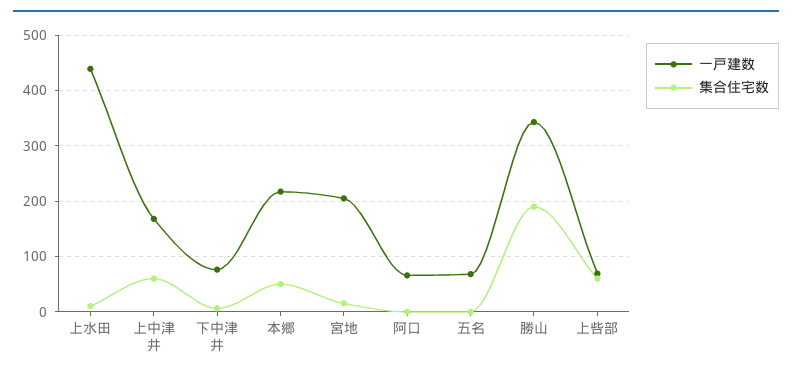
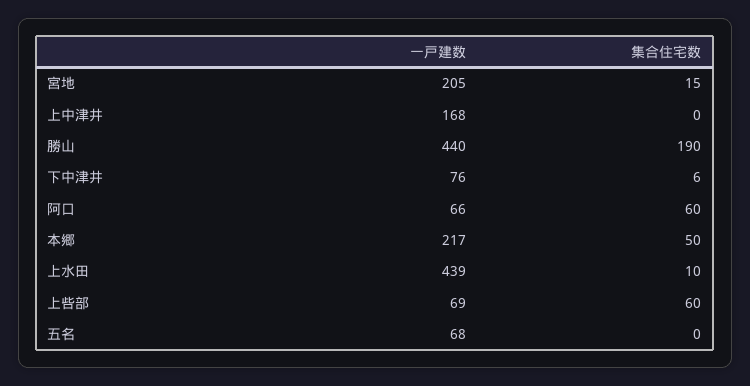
集合住宅数, 上中津井: 60 -> 0
集合住宅数, 阿口: 0 -> 60
一戸建数, 勝山: 340 -> 440

